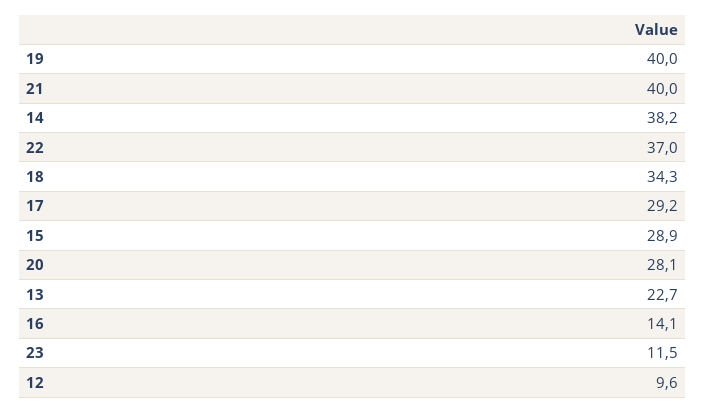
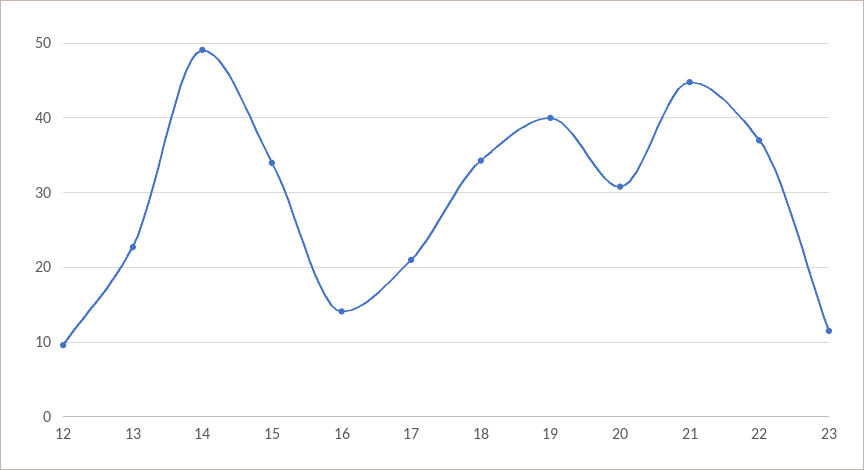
21: 40 -> 45
14: 38.2 -> 49
17: 29.2 -> 21
15: 28.9 -> 34
20: 28.1 -> 31

